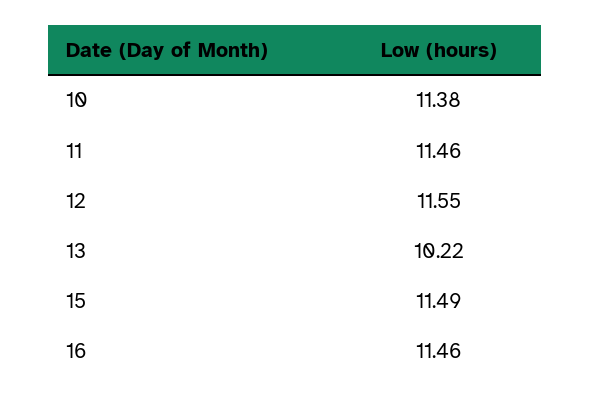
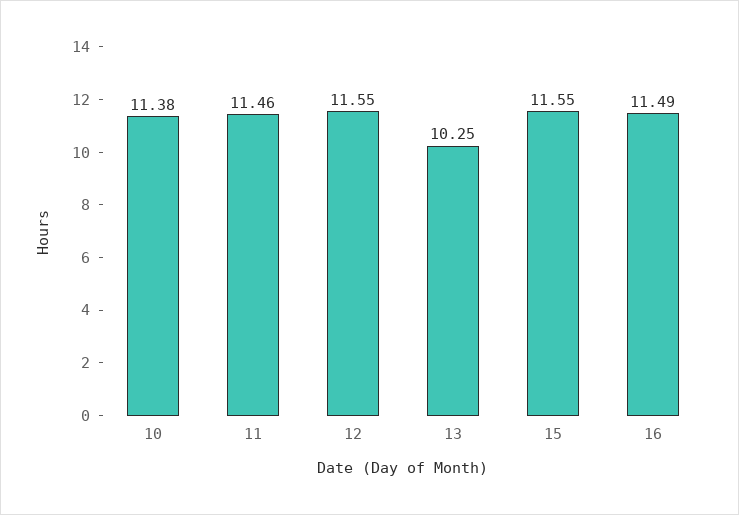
13: 10.22 -> 10.25
15: 11.49 -> 11.55
16: 11.46 -> 11.49

